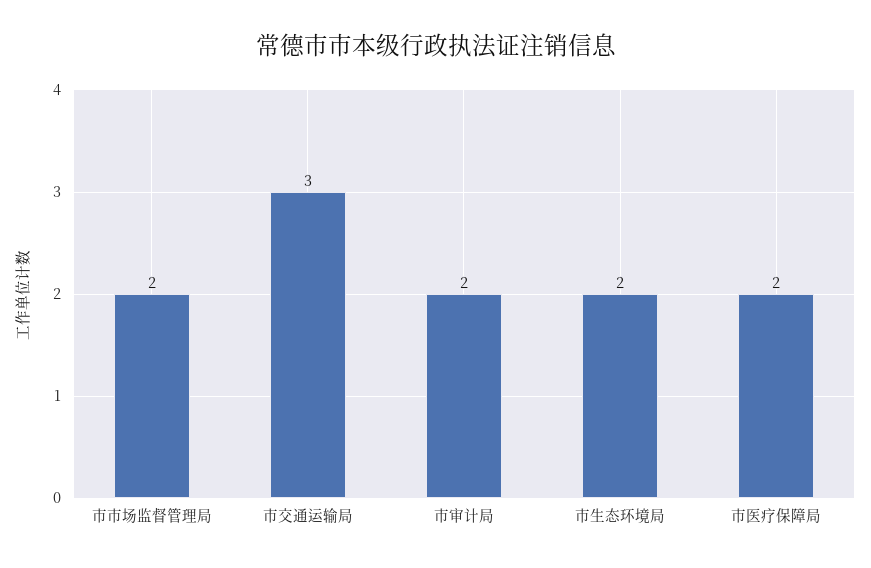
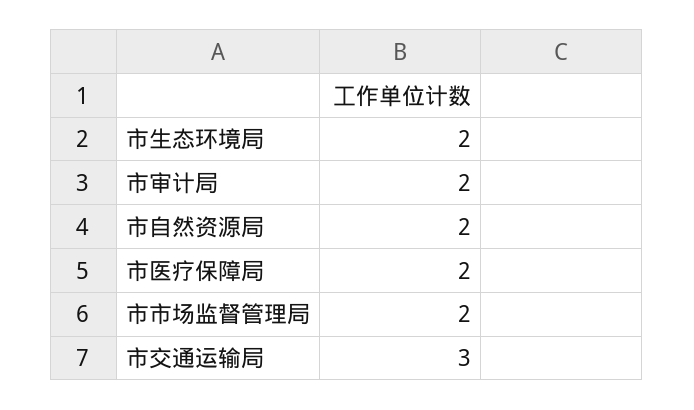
市自然资源局: none -> 2

